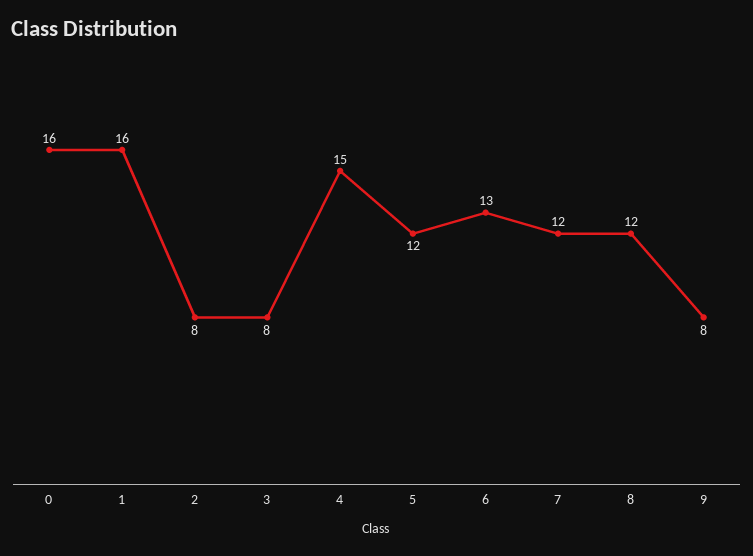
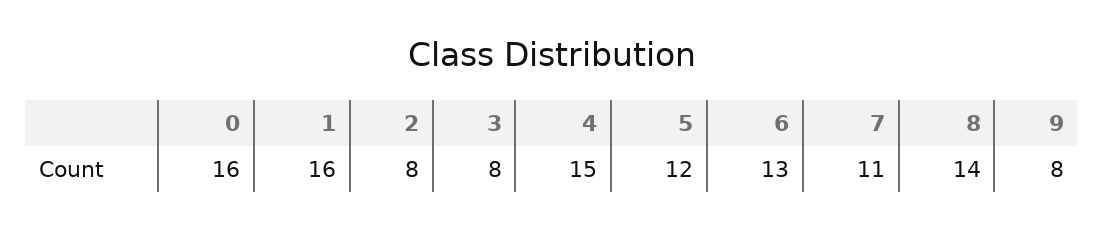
7: 12 -> 11
8: 12 -> 14

